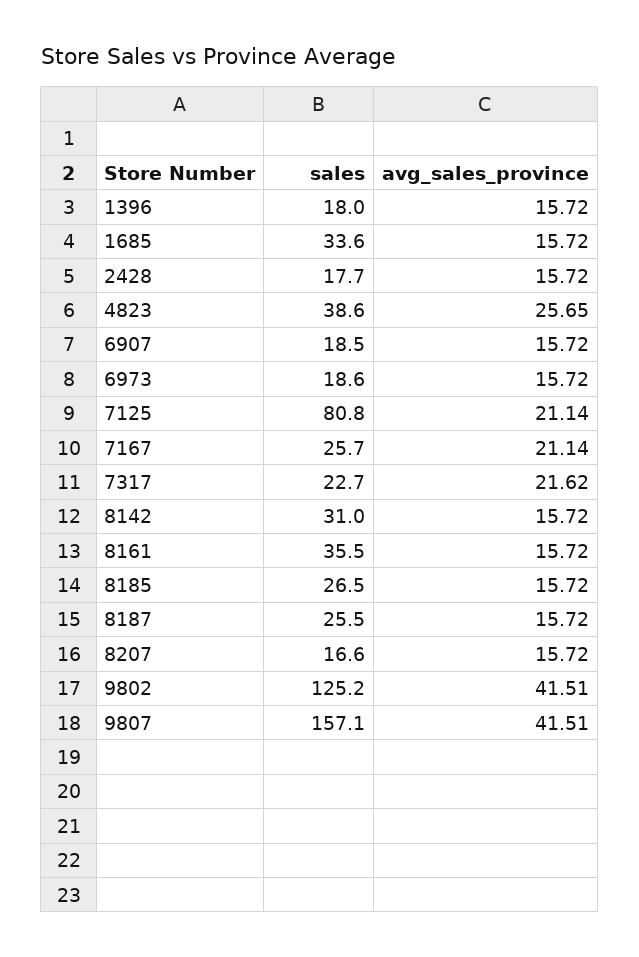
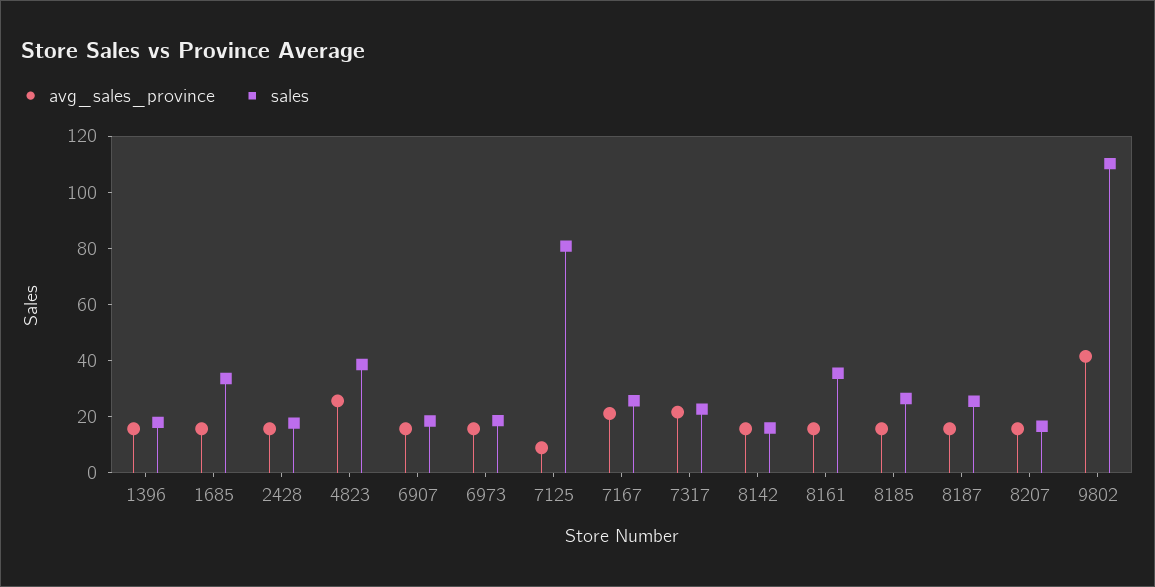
avg_sales_province, 7125: 21.14 -> 10
sales, 8142: 31 -> 15
sales, 9802: 125.2 -> 110
sales, 9807: 157.1 -> none
avg_sales_province, 9807: 41.51 -> none

